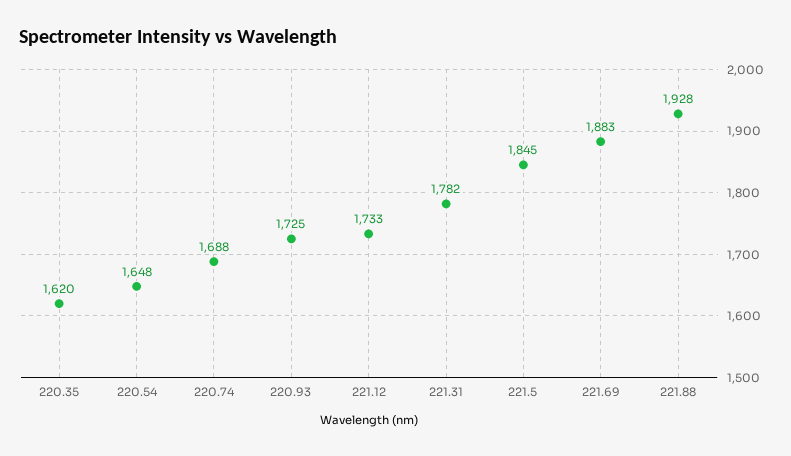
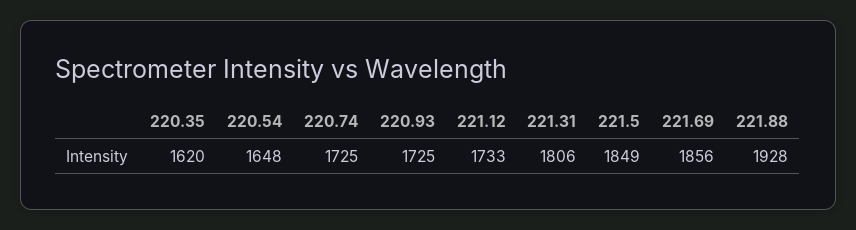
220.74: 1688 -> 1725
221.31: 1782 -> 1806
221.5: 1845 -> 1849
221.69: 1883 -> 1856

